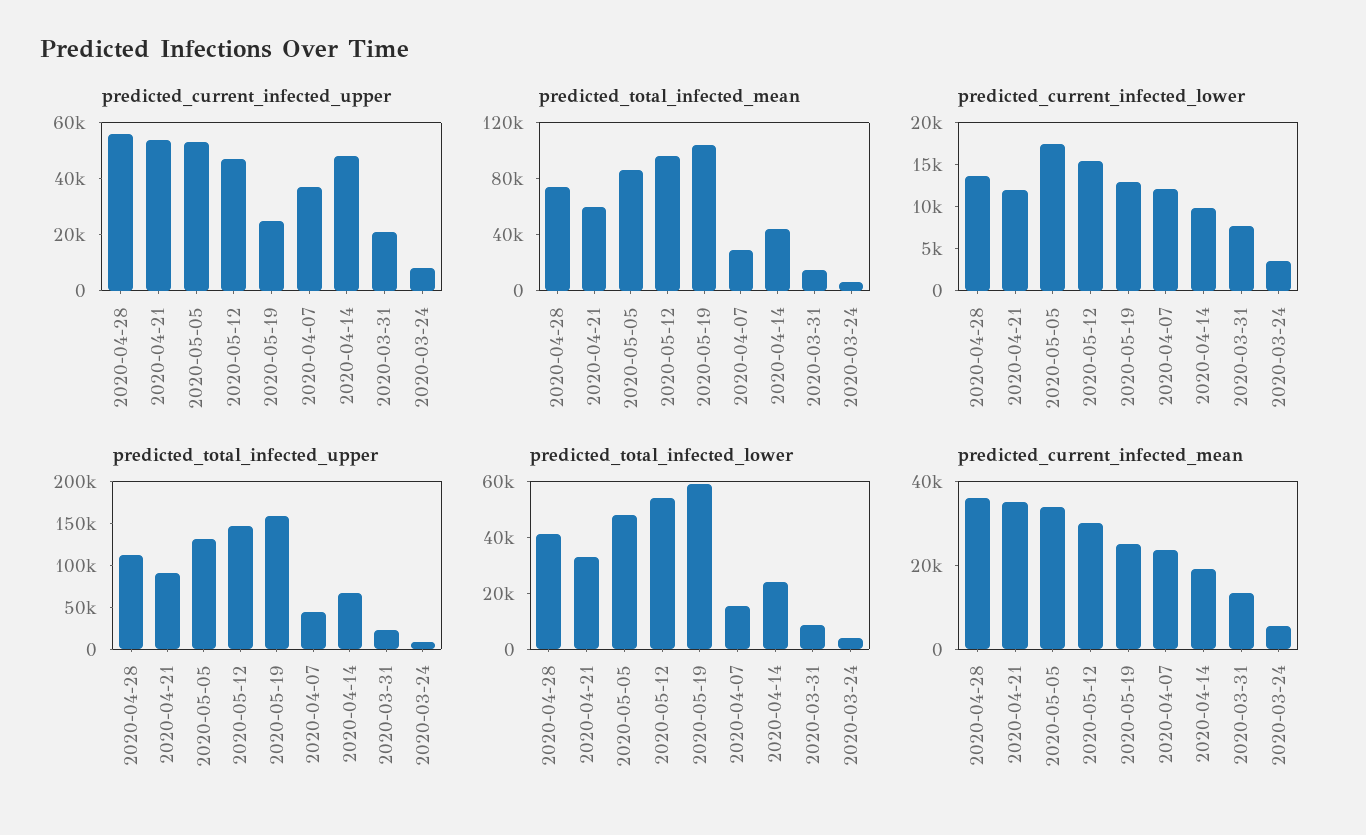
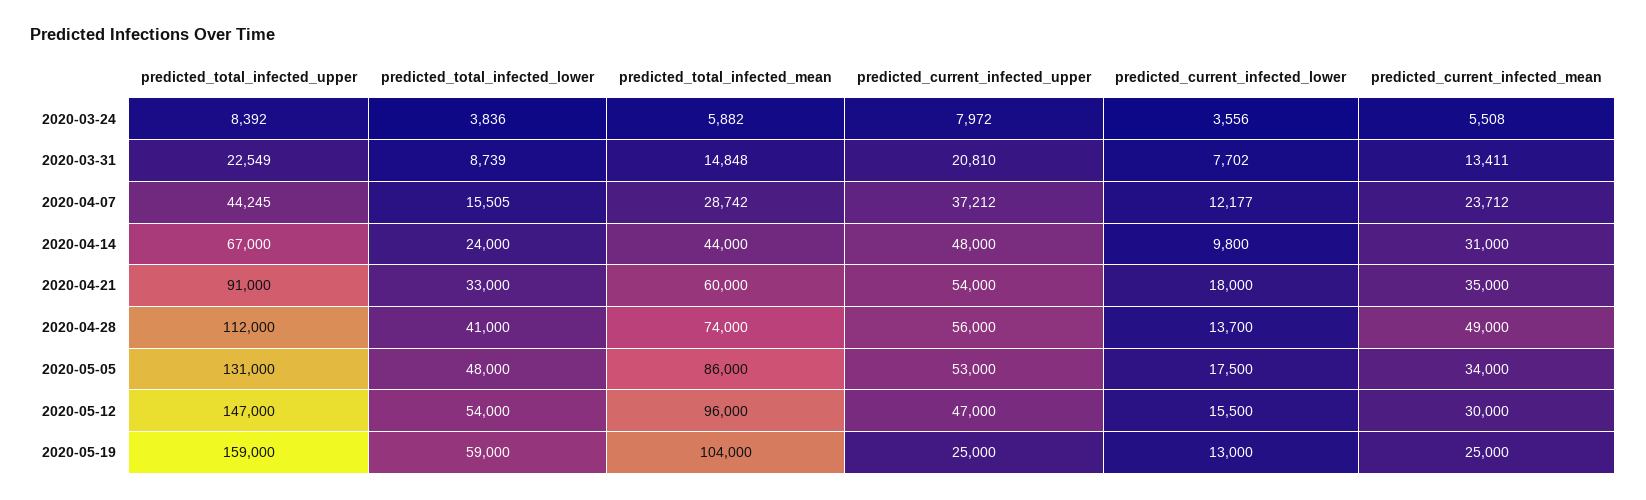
predicted_current_infected_lower, 2020-04-21: 12000 -> 18000
predicted_current_infected_mean, 2020-04-28: 35000 -> 49000
predicted_current_infected_mean, 2020-04-14: 20000 -> 31000

